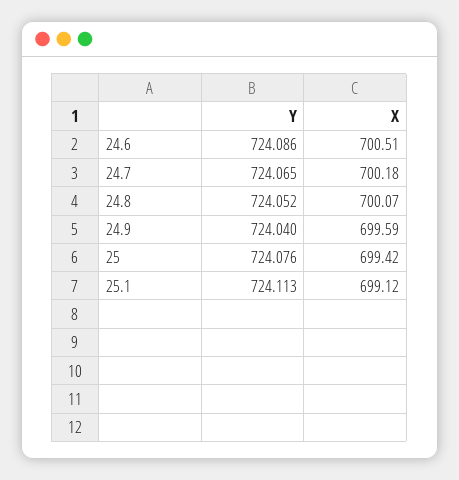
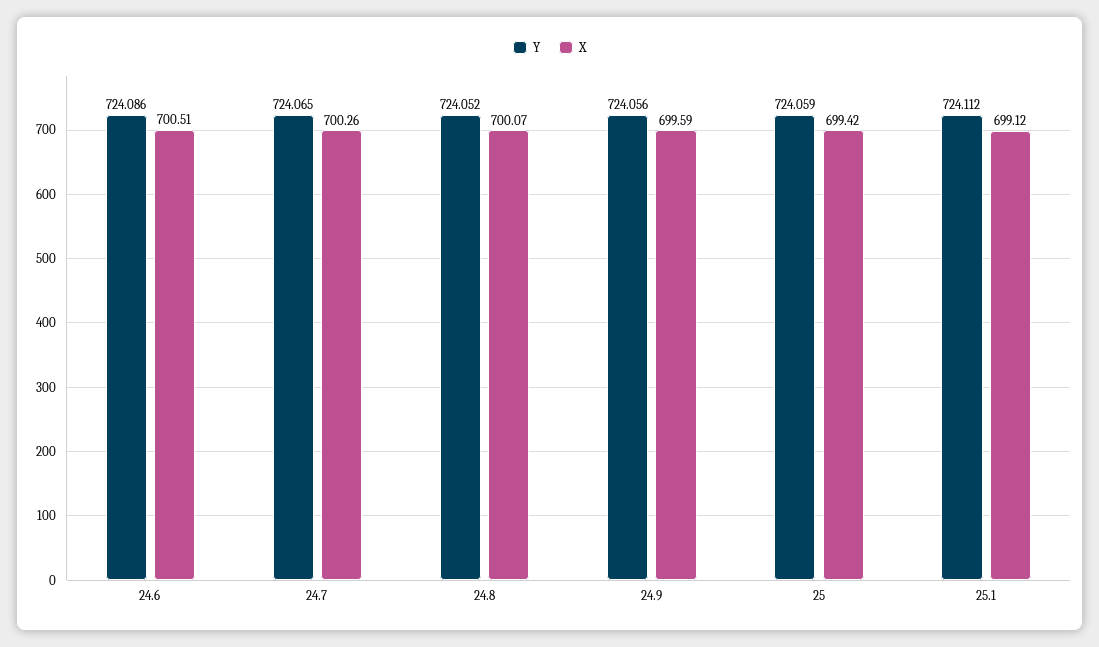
X, 24.7: 700.18 -> 700.26
Y, 24.9: 724.04 -> 724.056
Y, 25: 724.076 -> 724.059
Y, 25.1: 724.113 -> 724.112

